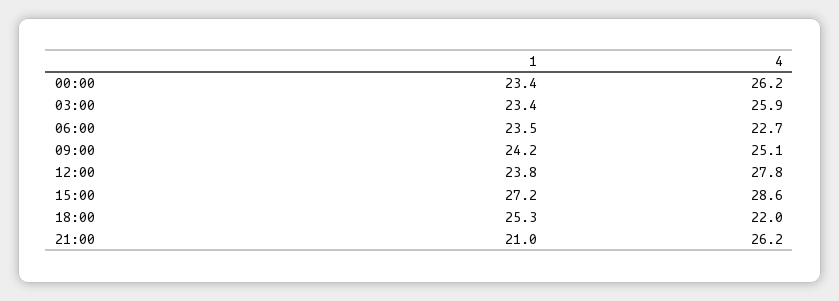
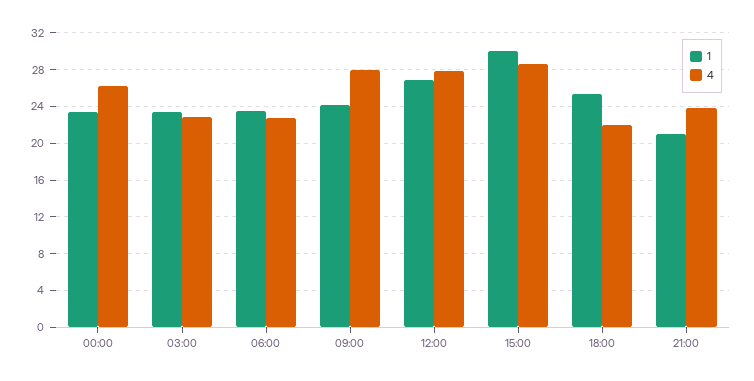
4, 03:00: 25.9 -> 23
4, 09:00: 25.1 -> 28
1, 12:00: 23.8 -> 27
1, 15:00: 27.2 -> 30
4, 21:00: 26.2 -> 24

